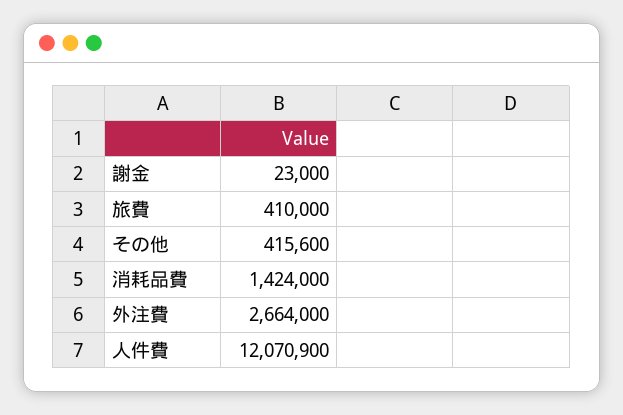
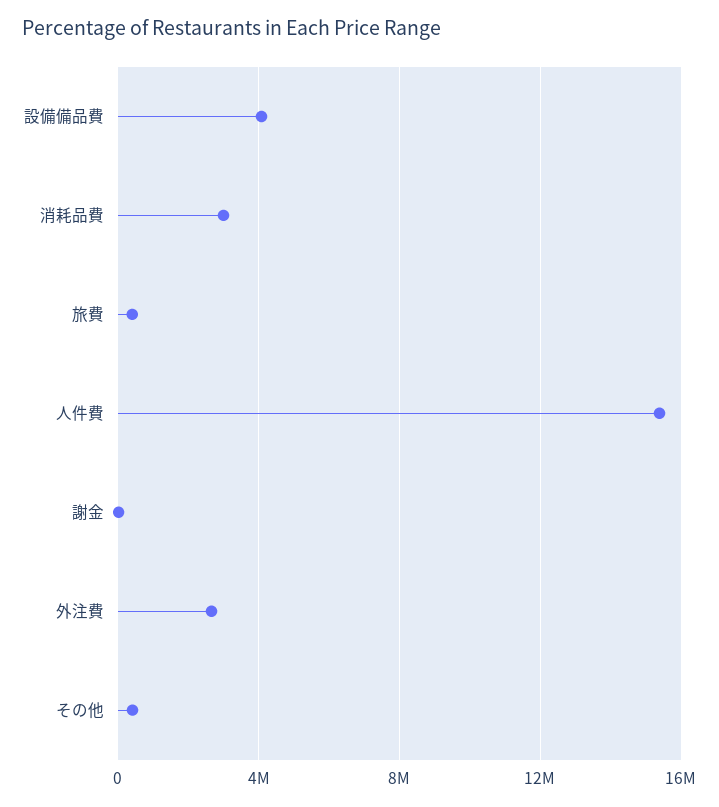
消耗品費: 1424000 -> 3000000
人件費: 12070900 -> 15500000
設備備品費: none -> 4000000

